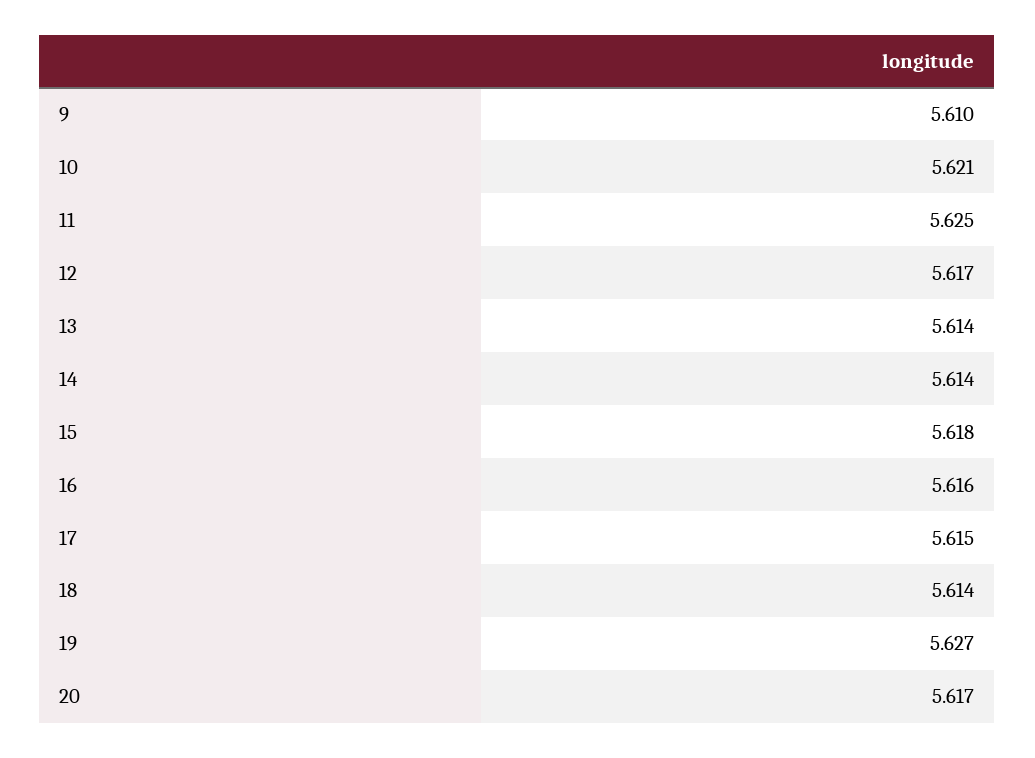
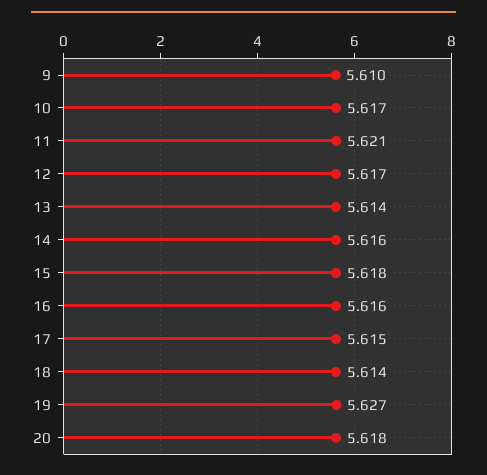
10: 5.621 -> 5.617
11: 5.625 -> 5.621
14: 5.614 -> 5.616
20: 5.617 -> 5.618

